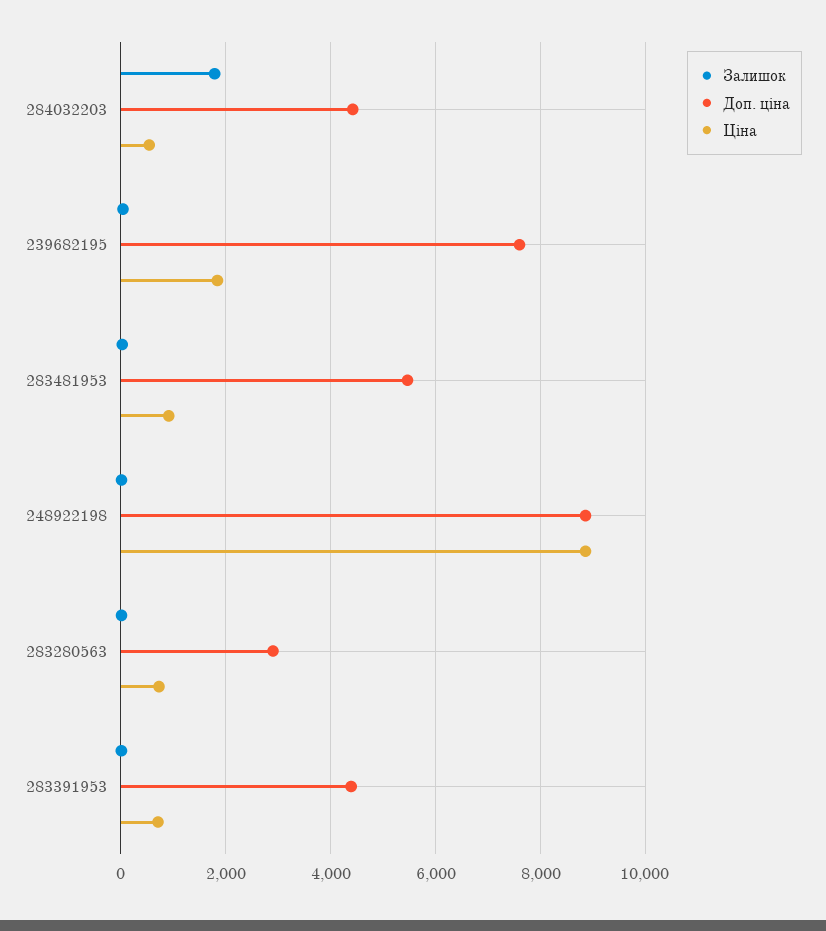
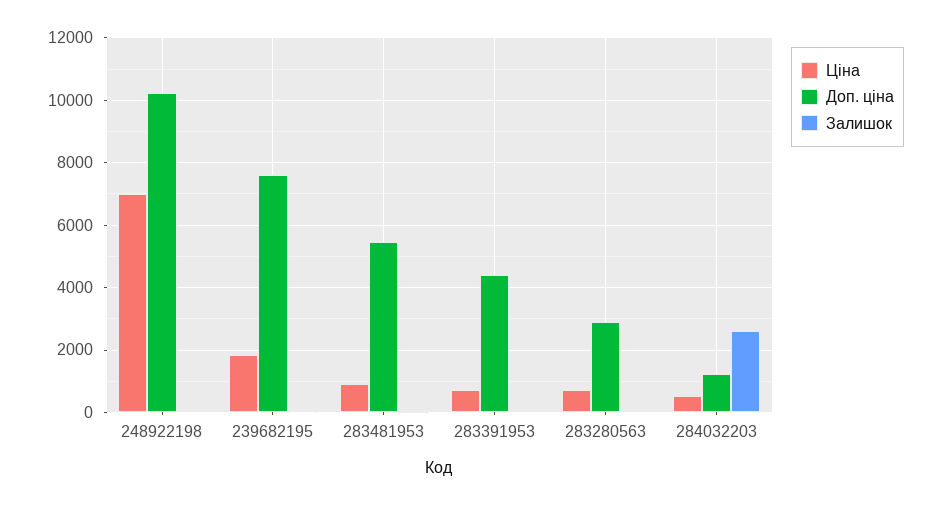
Залишок, 284032203: 1800 -> 2600
Доп. ціна, 284032203: 4400 -> 1200
Доп. ціна, 248922198: 8800 -> 10200
Ціна, 248922198: 8800 -> 7000

